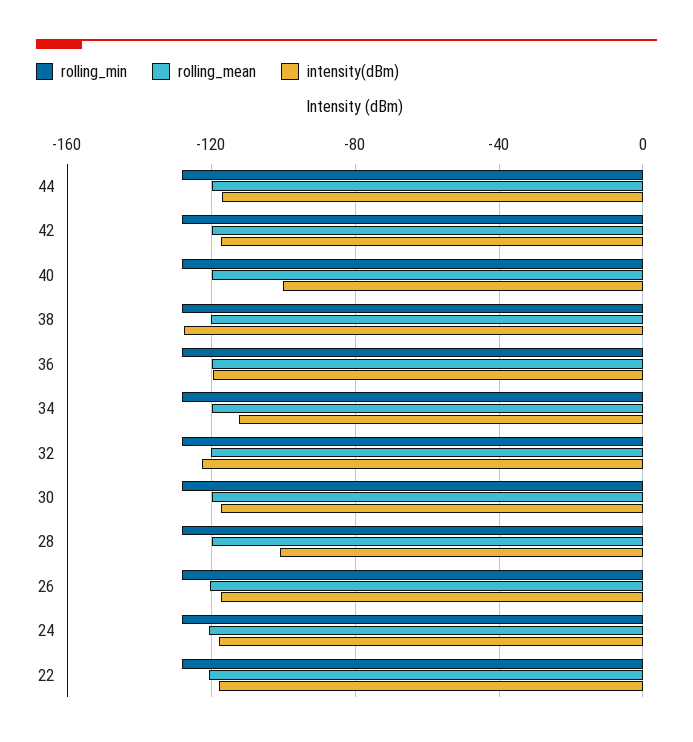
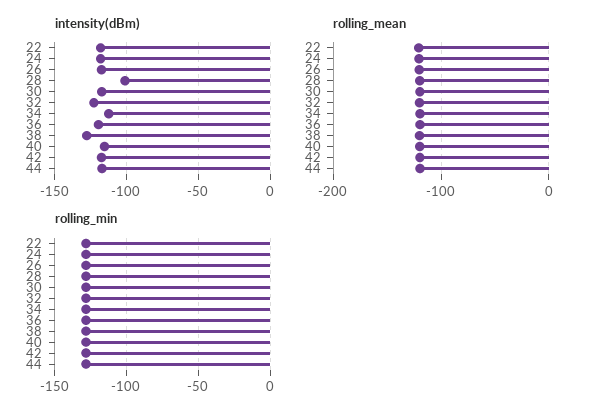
intensity(dBm), 40: -100 -> -115

